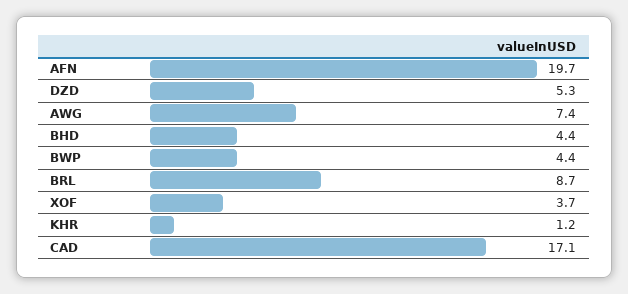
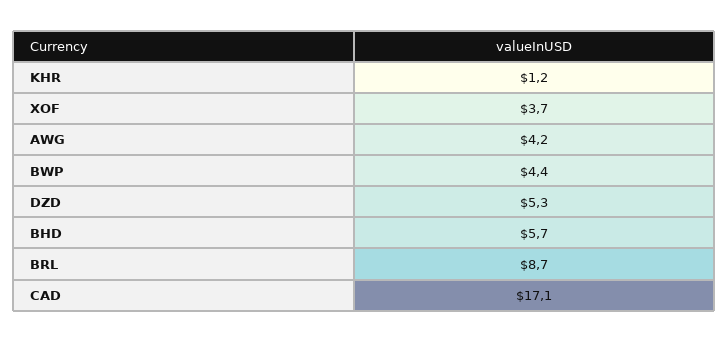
AFN: 19.7 -> none
AWG: 7.4 -> 4.2
BHD: 4.4 -> 5.7

